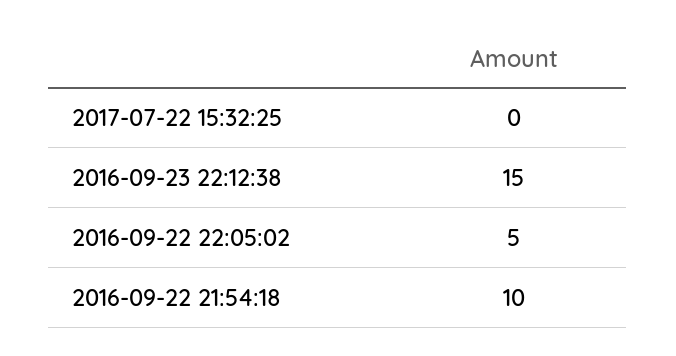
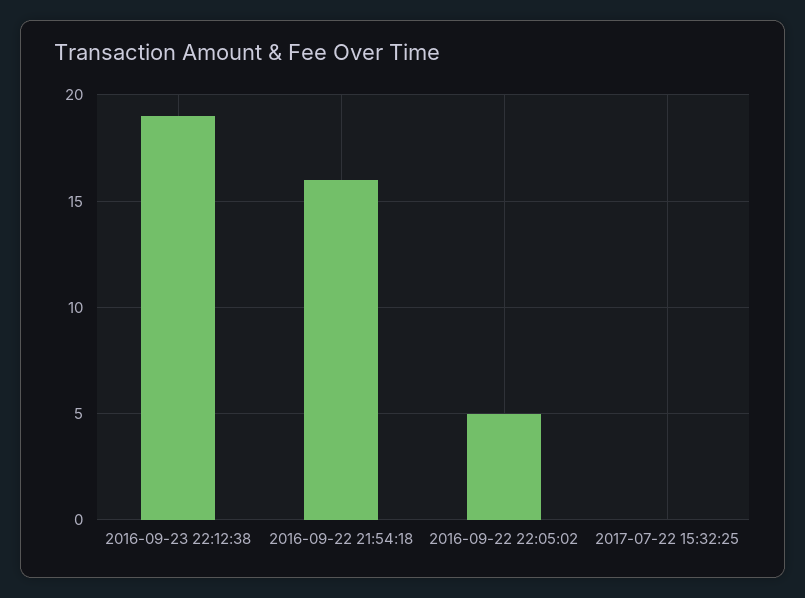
2016-09-23 22:12:38: 15 -> 19
2016-09-22 21:54:18: 10 -> 16

